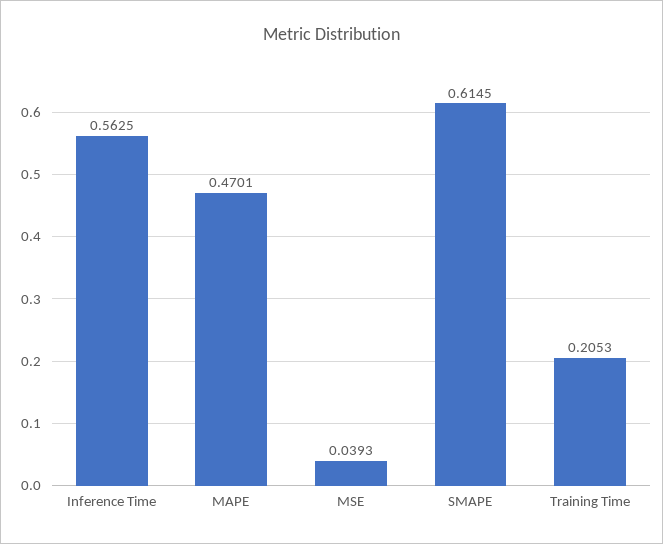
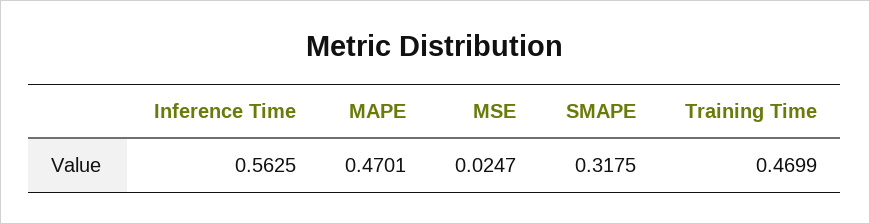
MSE: 0.0393 -> 0.0247
SMAPE: 0.6145 -> 0.3175
Training Time: 0.2053 -> 0.4699

